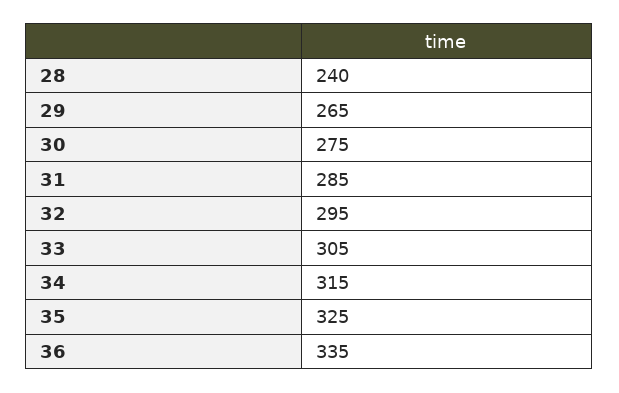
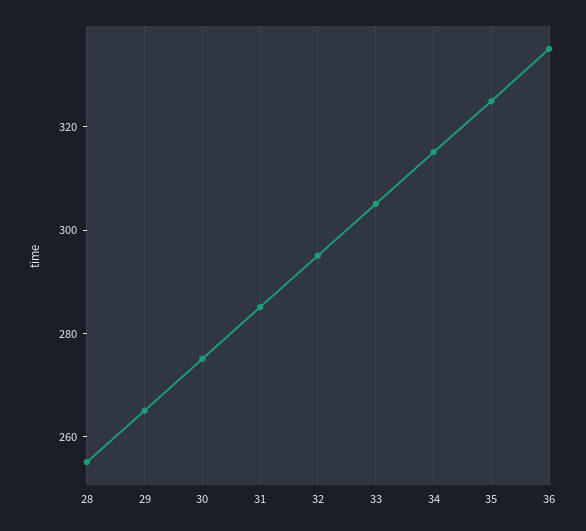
28: 240 -> 255

